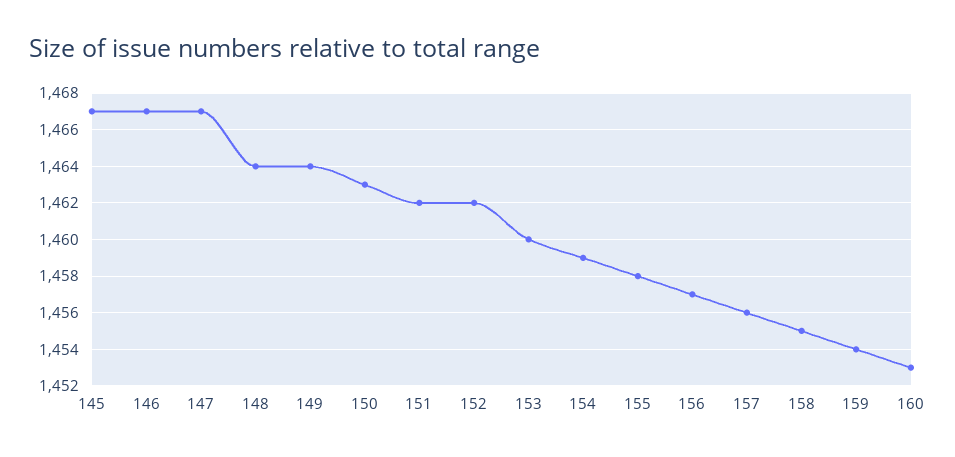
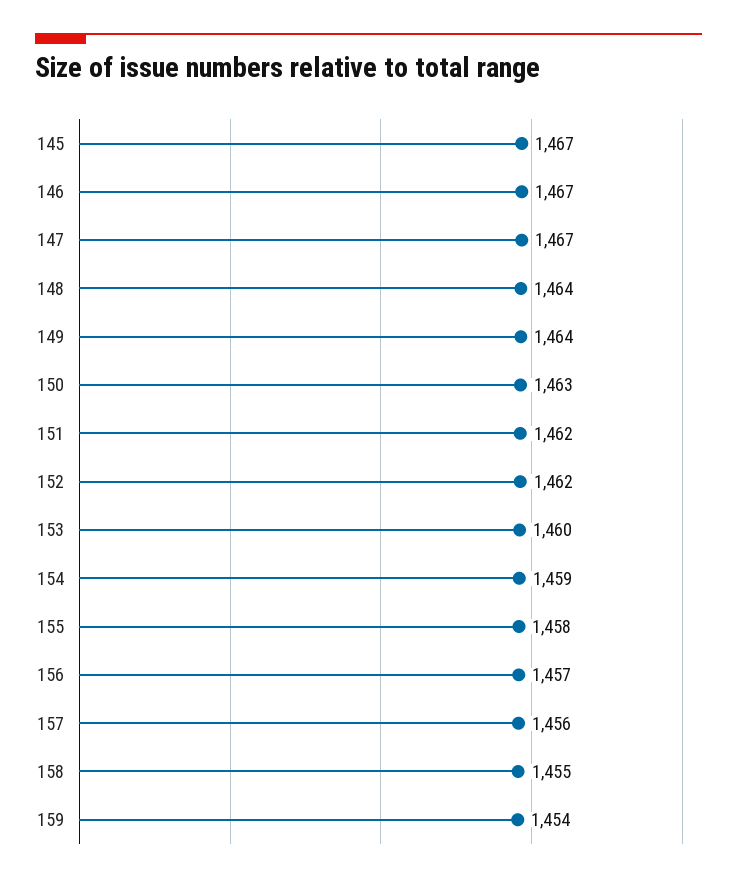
160: 1453 -> none

